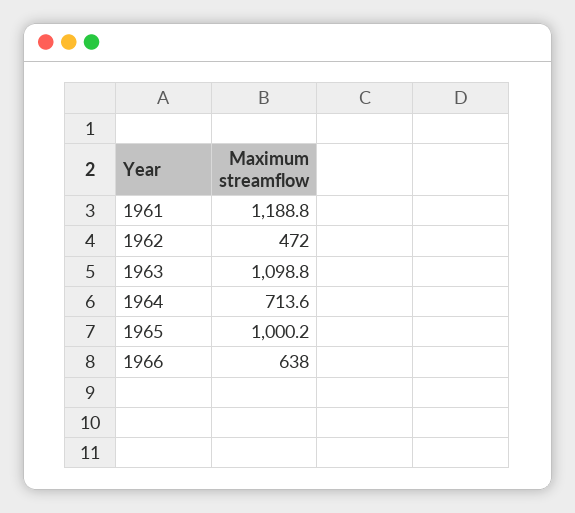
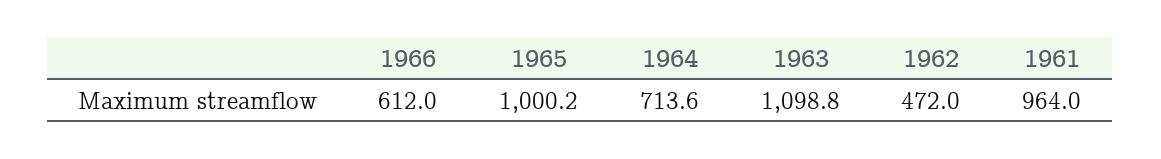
1961: 1188.8 -> 964
1966: 638 -> 612

